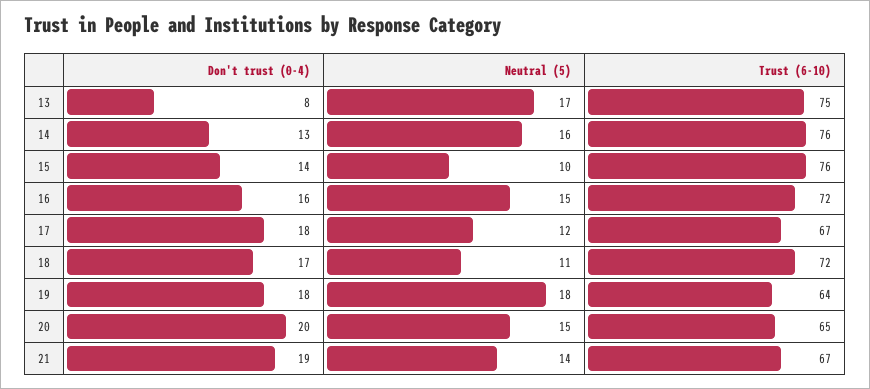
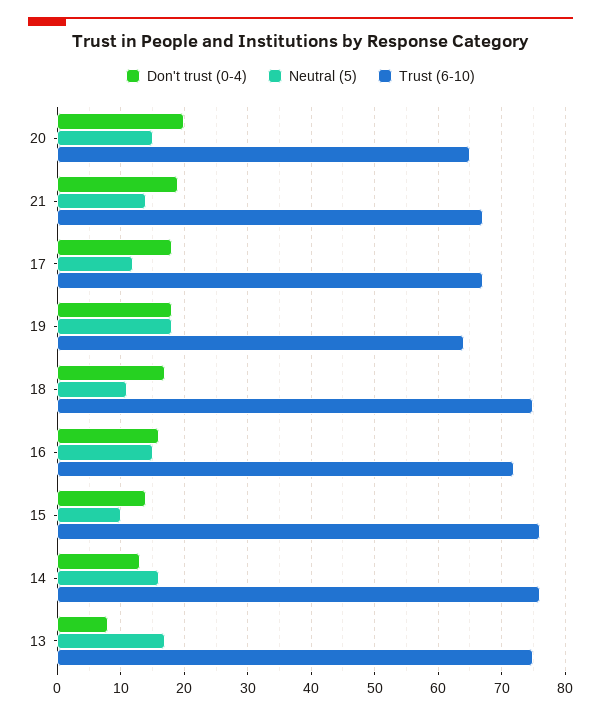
Trust (6-10), 18: 72 -> 75

